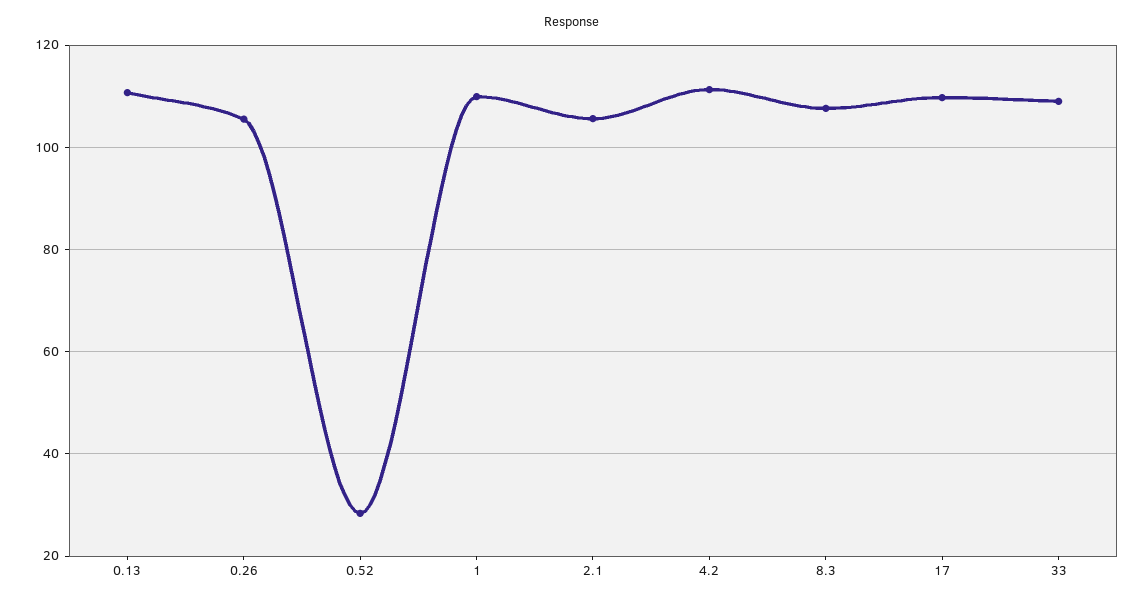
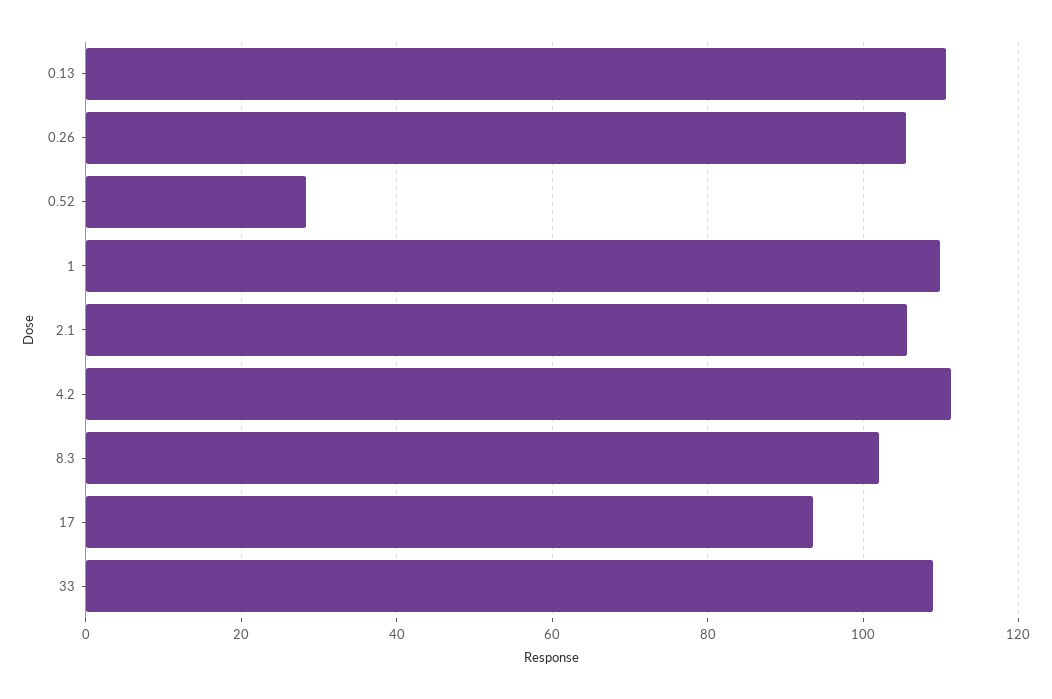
8.3: 108 -> 102
17: 110 -> 94

